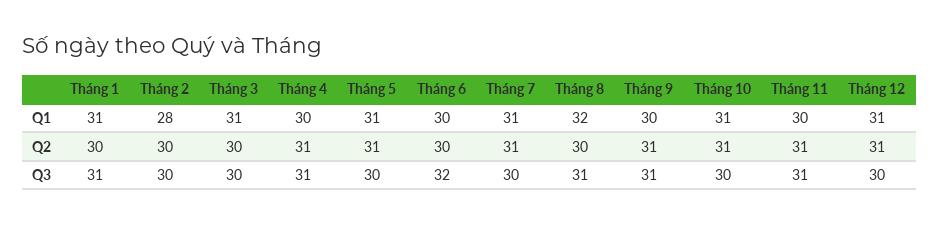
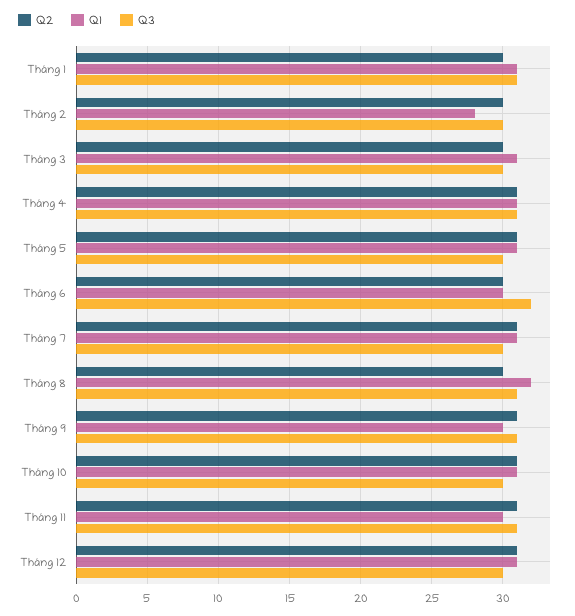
Q1, Tháng 4: 30 -> 31

